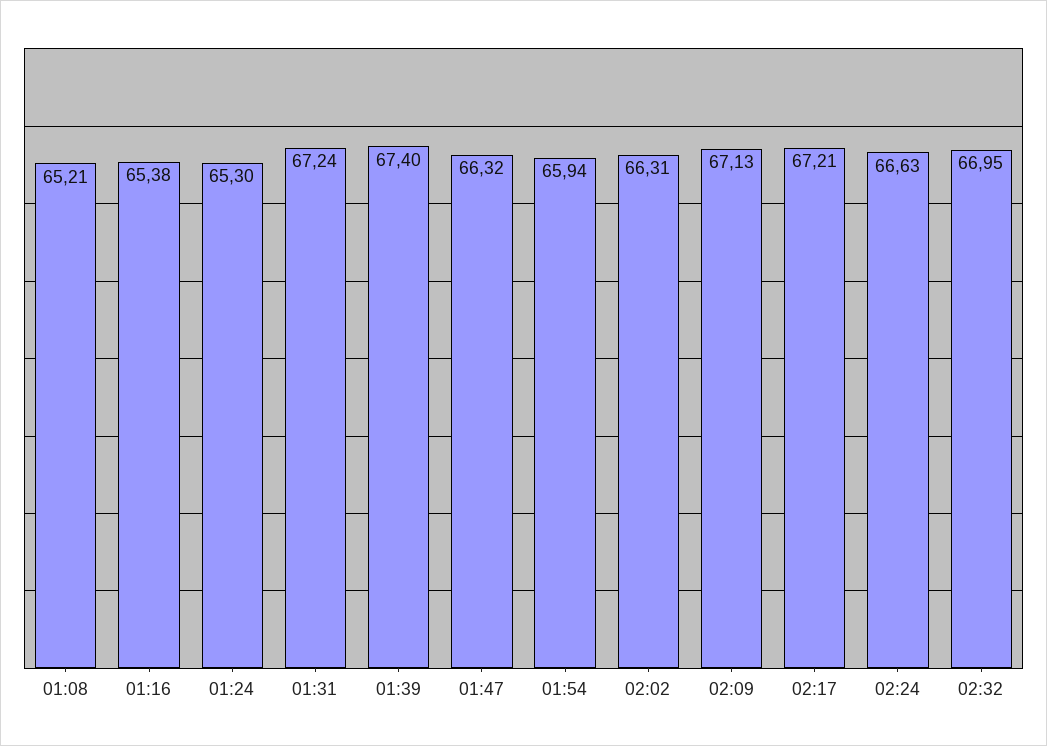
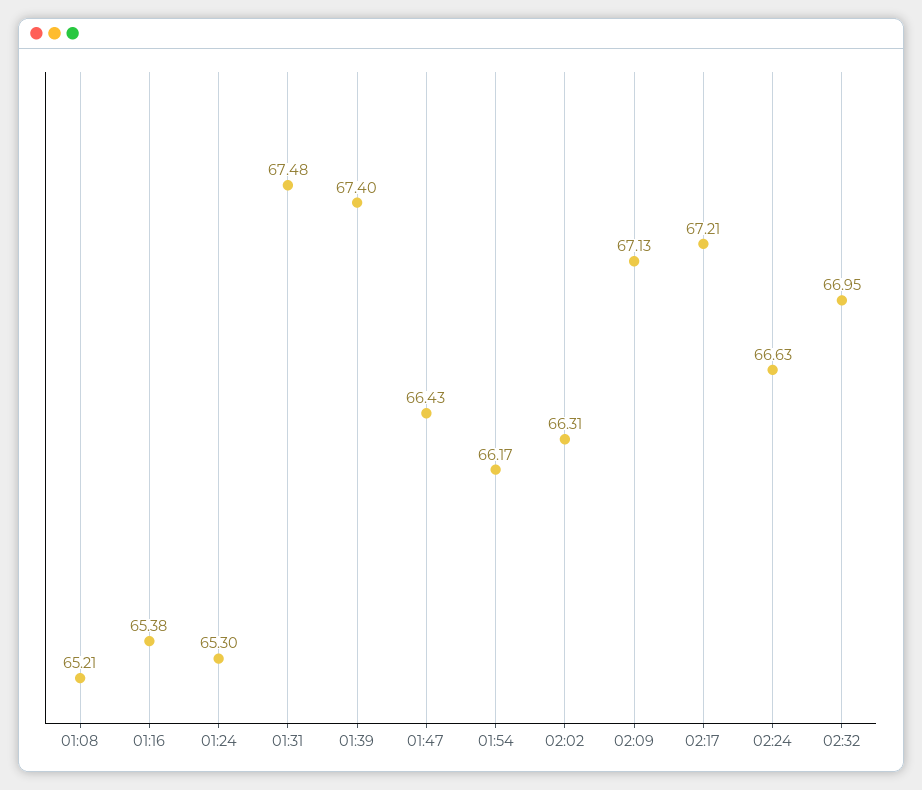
01:31: 67.24 -> 67.48
01:47: 66.32 -> 66.43
01:54: 65.94 -> 66.17

